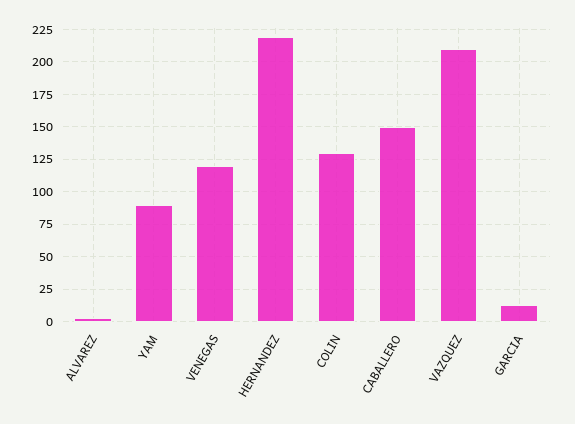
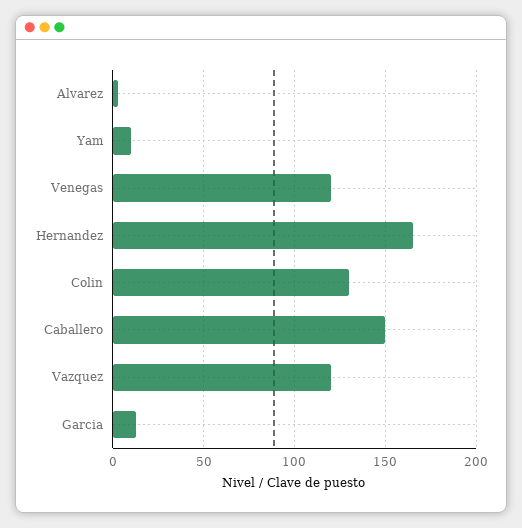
YAM: 90 -> 10
HERNANDEZ: 220 -> 165
VAZQUEZ: 210 -> 120

